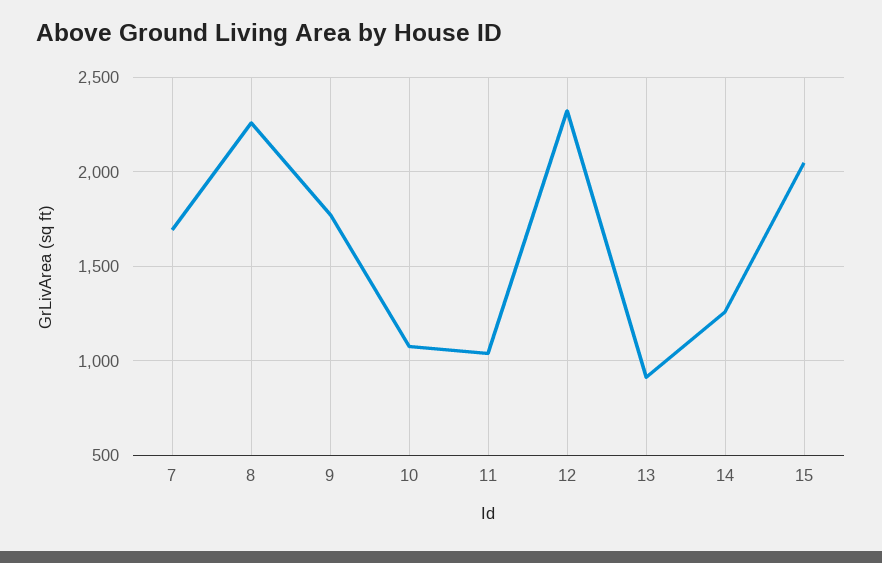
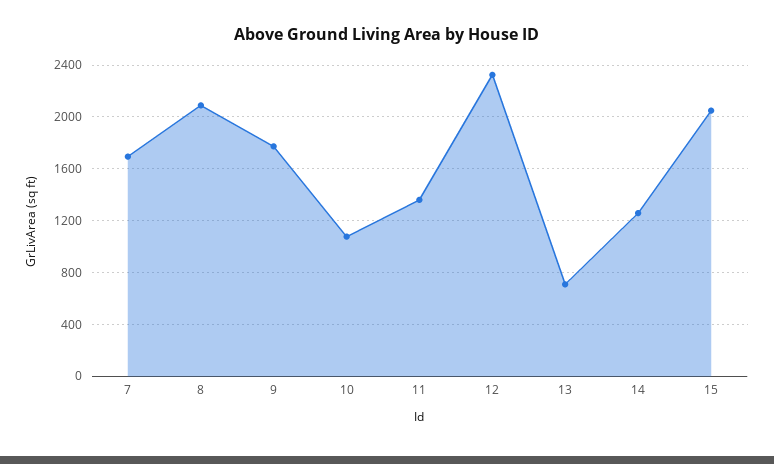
8: 2250 -> 2100
11: 1050 -> 1350
13: 900 -> 700

